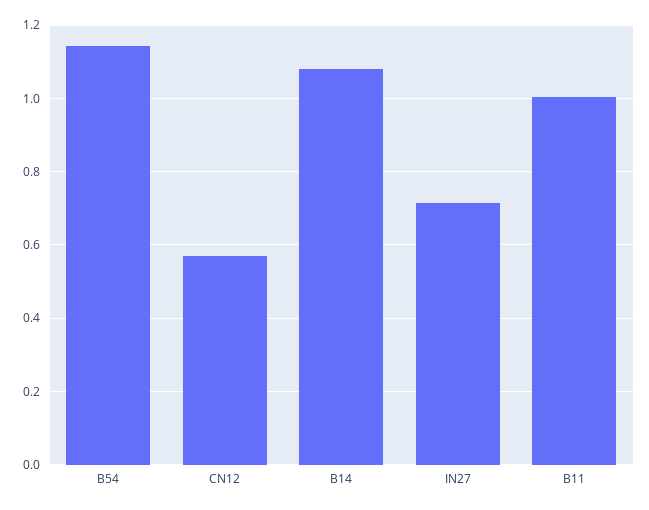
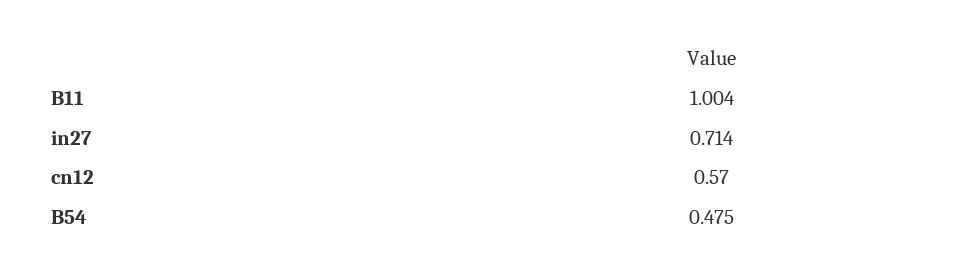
B54: 1.14 -> 0.475
B14: 1.08 -> none

